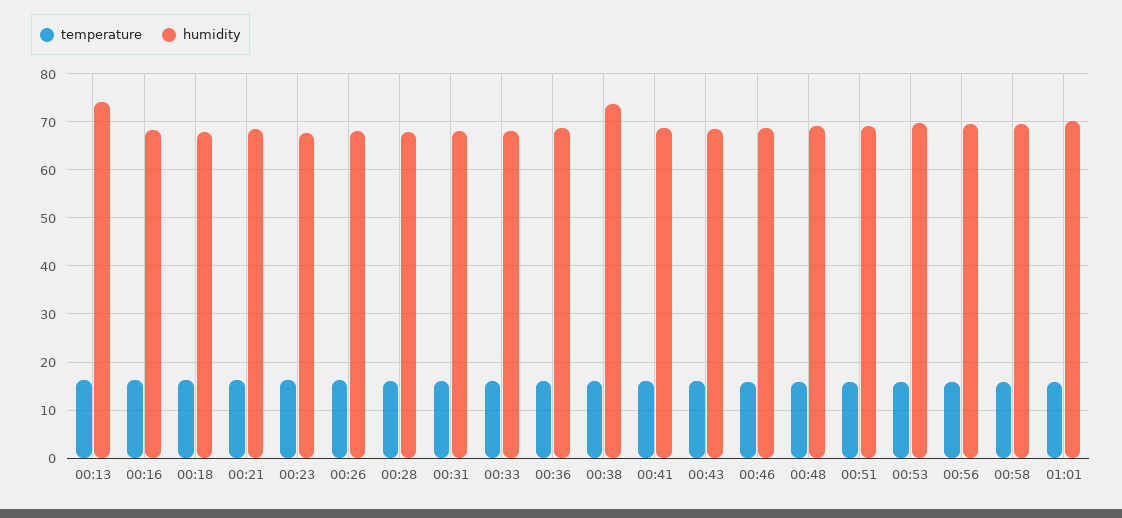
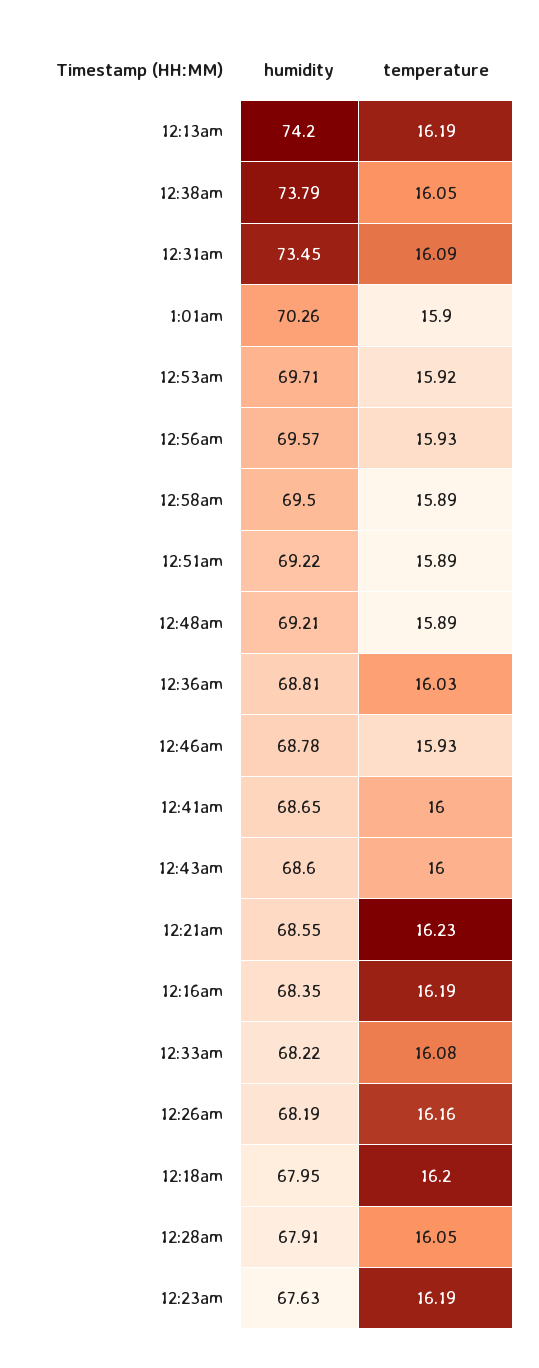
humidity, 00:31: 68 -> 73.45

